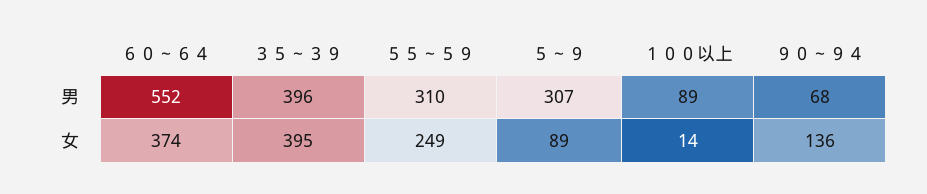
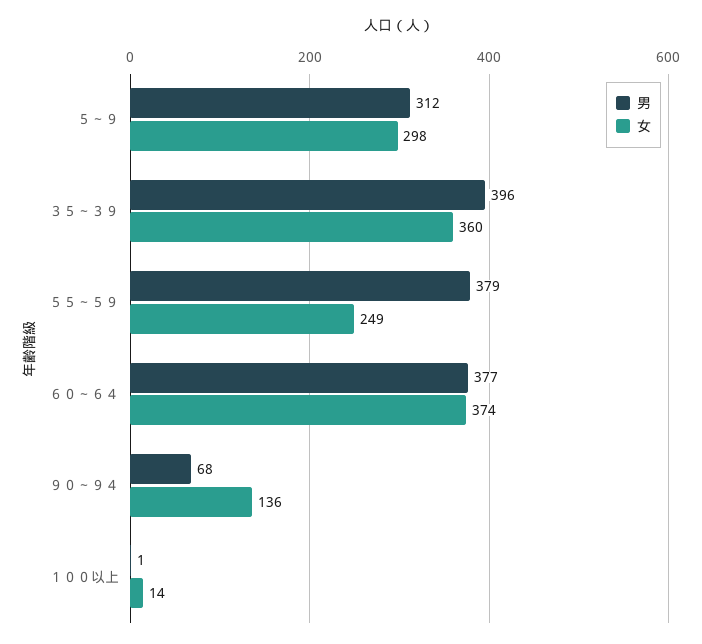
男, ６０～６４: 552 -> 377
男, ５５～５９: 310 -> 379
男, ５～９: 307 -> 312
男, １００以上: 89 -> 1
女, ３５～３９: 395 -> 360
女, ５～９: 89 -> 298

